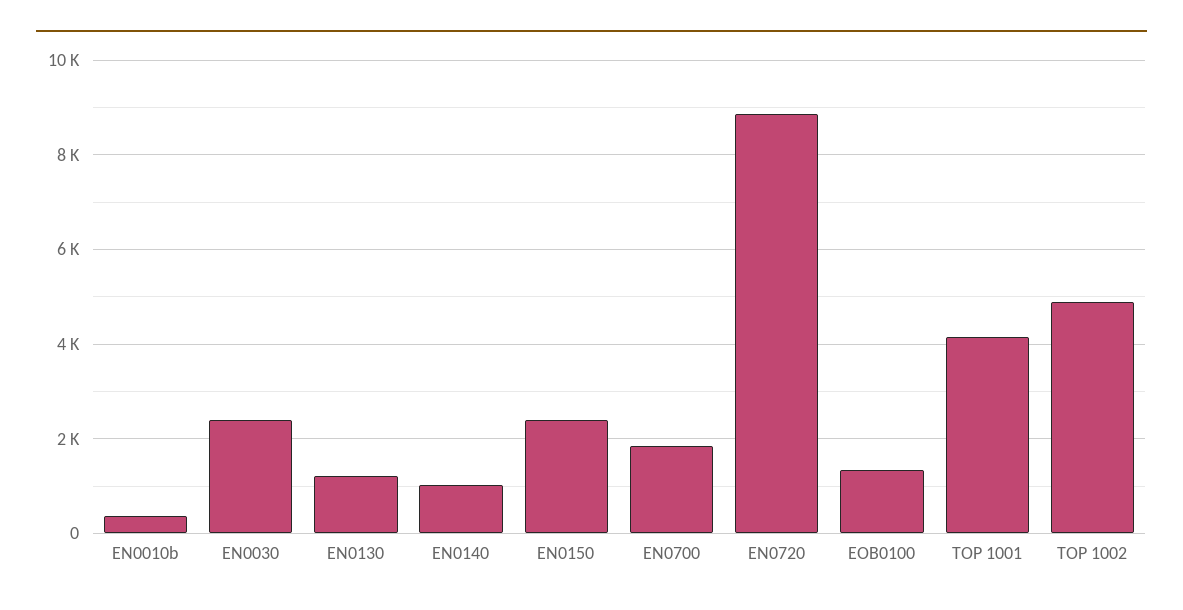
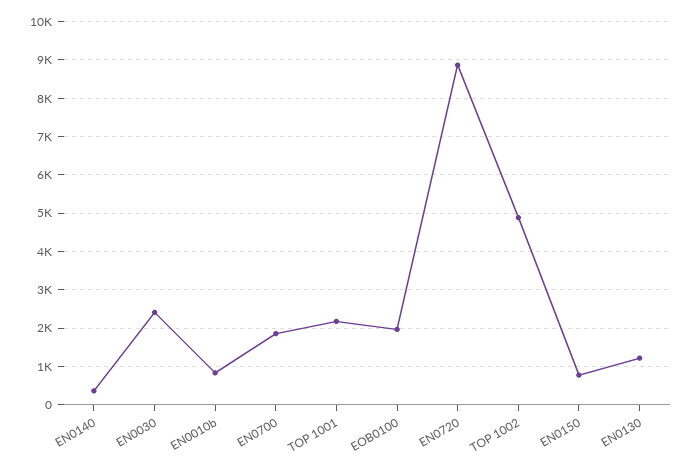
EN0010b: 400 -> 800
EN0140: 1000 -> 400
EN0150: 2400 -> 800
EOB0100: 1400 -> 2000
TOP 1001: 4200 -> 2200

